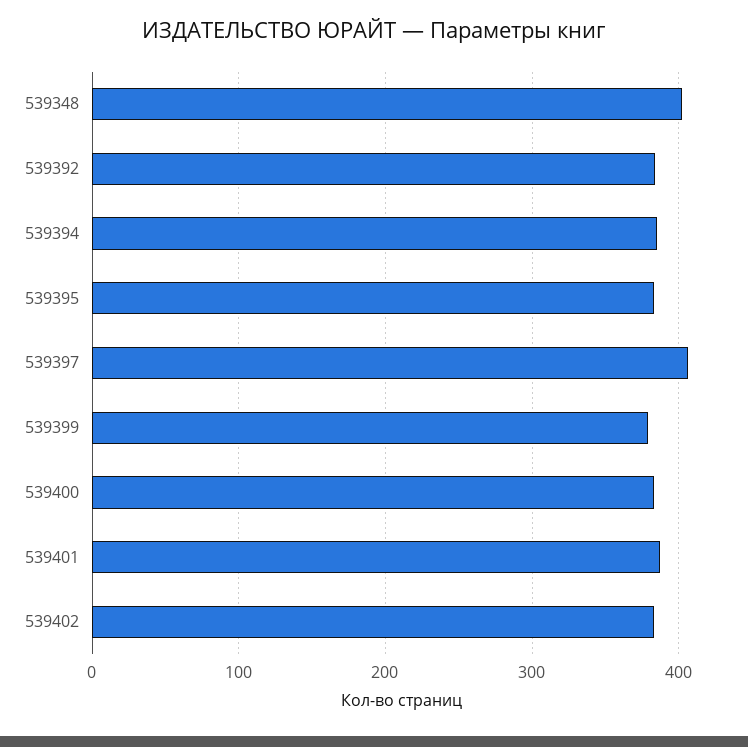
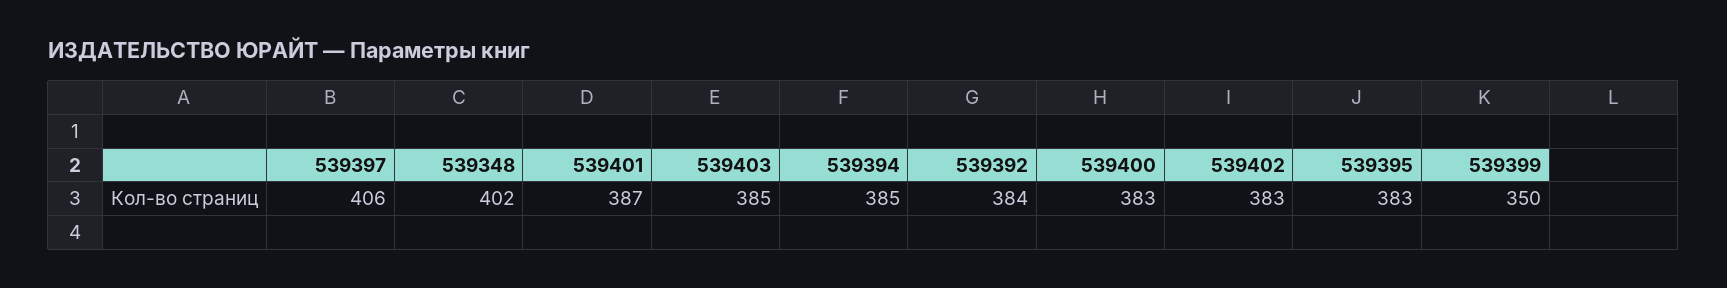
539399: 380 -> 350
539403: none -> 385

